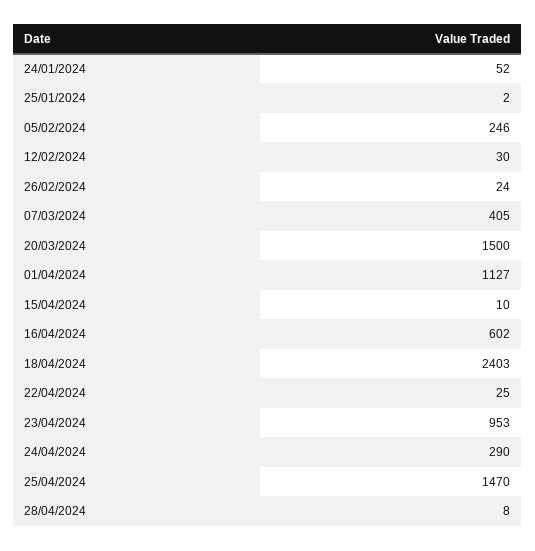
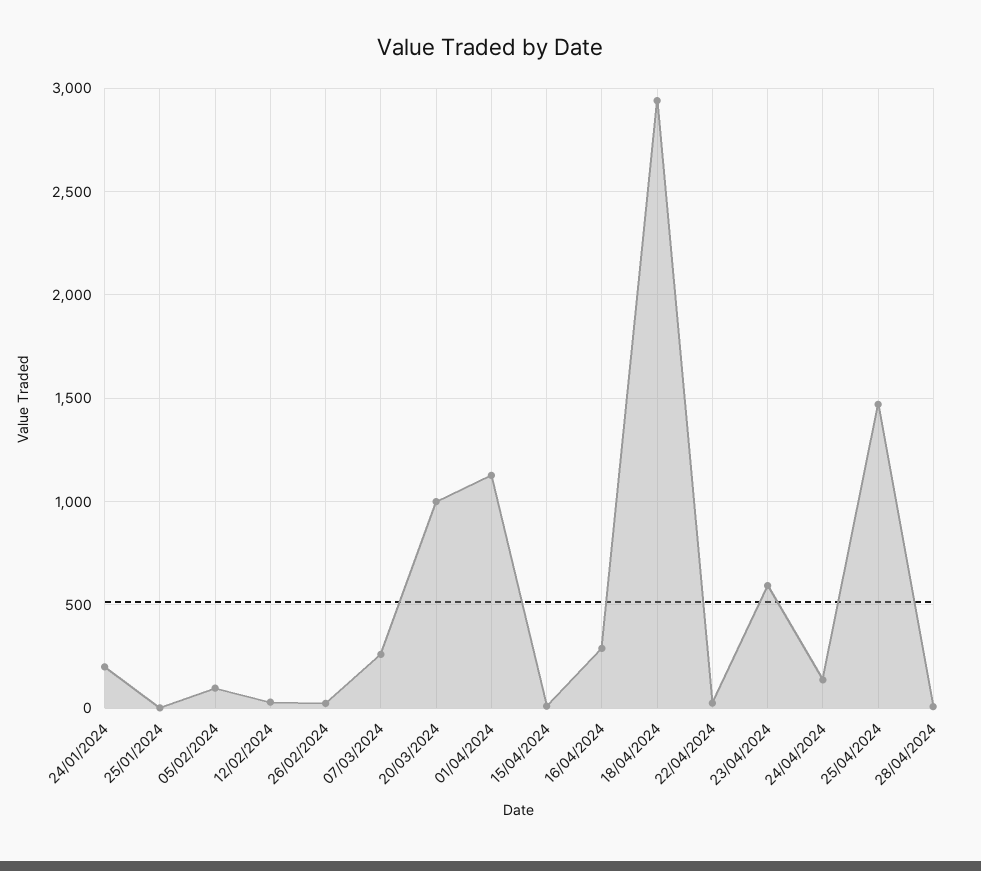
24/01/2024: 52 -> 200
05/02/2024: 246 -> 100
07/03/2024: 405 -> 250
20/03/2024: 1500 -> 1000
16/04/2024: 602 -> 300
18/04/2024: 2403 -> 2950
23/04/2024: 953 -> 600
24/04/2024: 290 -> 150

